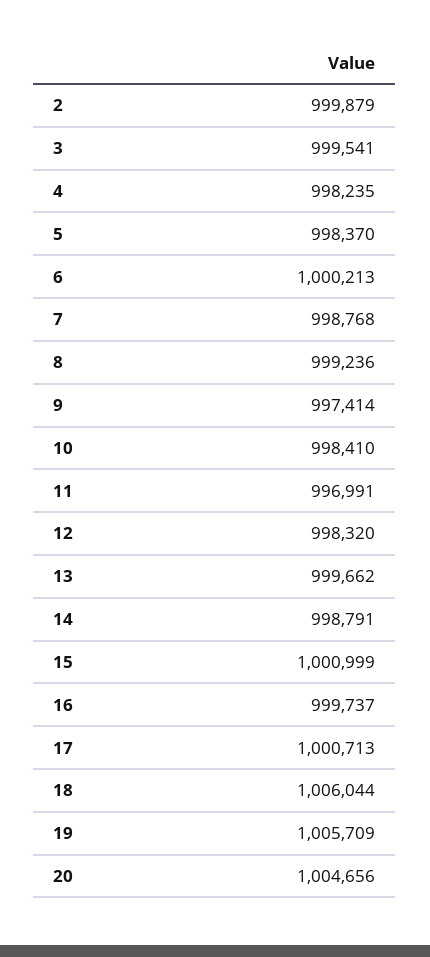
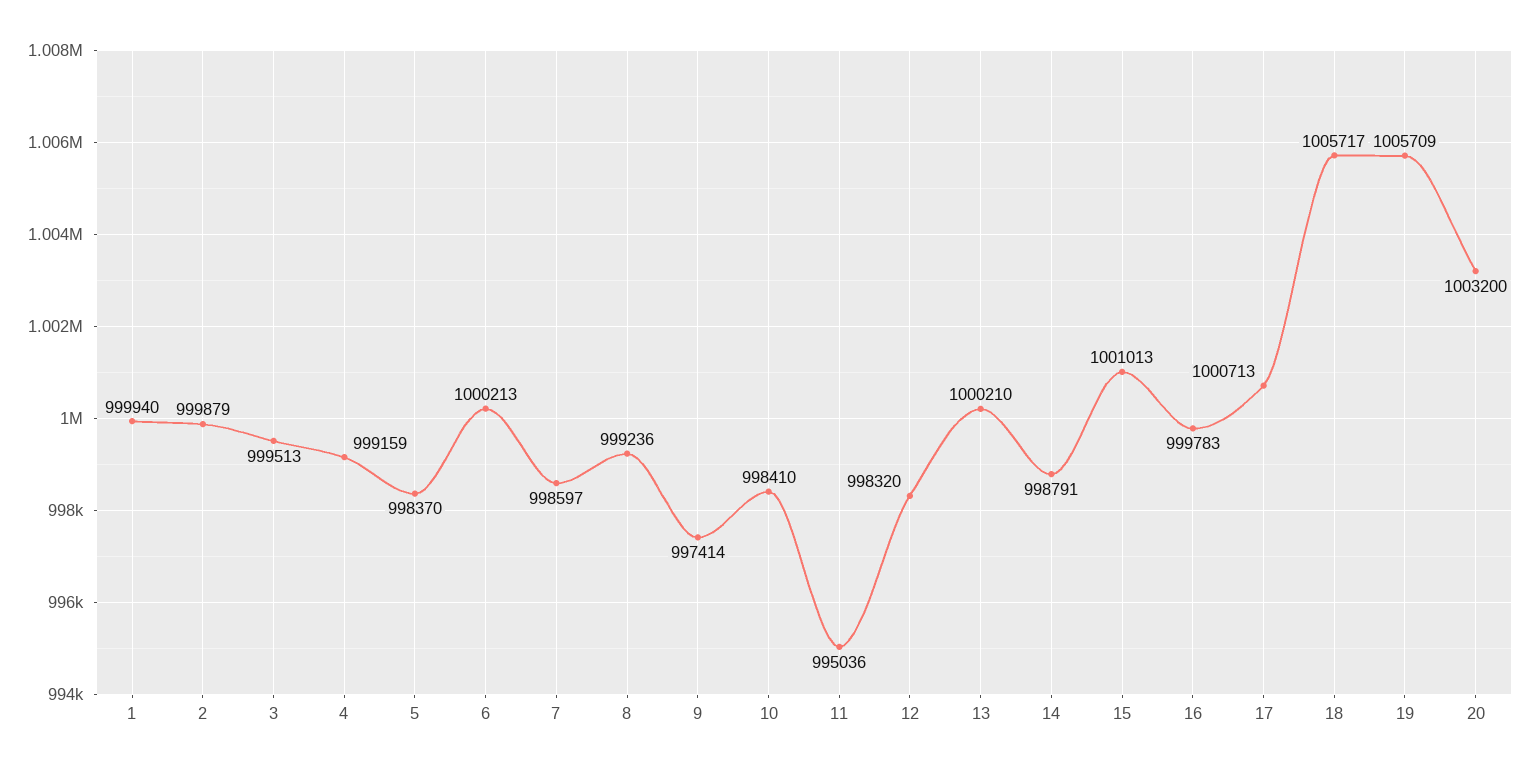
3: 999541 -> 999513
4: 998235 -> 999159
7: 998768 -> 998597
11: 996991 -> 995036
13: 999662 -> 1000210
15: 1000999 -> 1001013
16: 999737 -> 999783
18: 1006044 -> 1005717
20: 1004656 -> 1003200
1: none -> 999940

